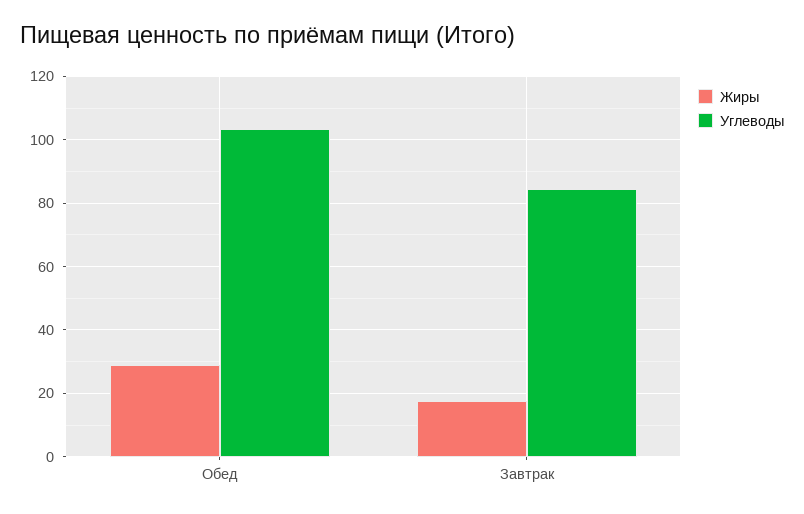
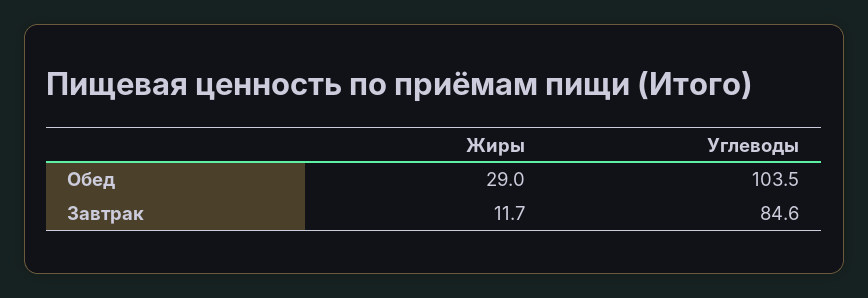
Жиры, Завтрак: 18 -> 11.7

